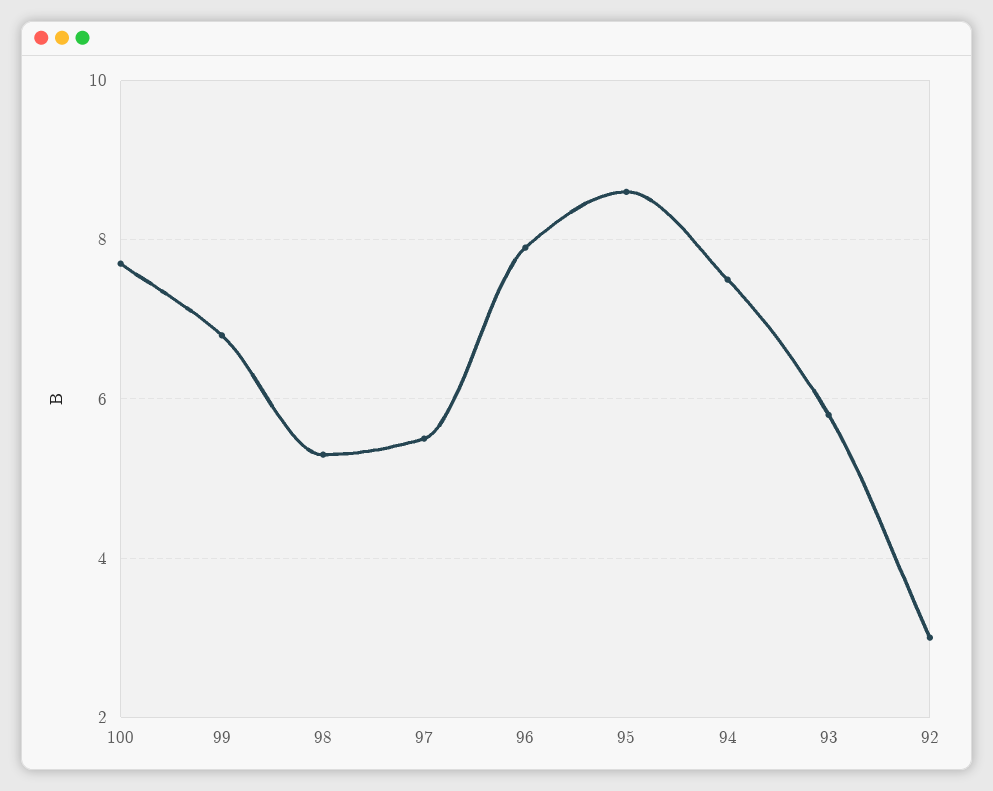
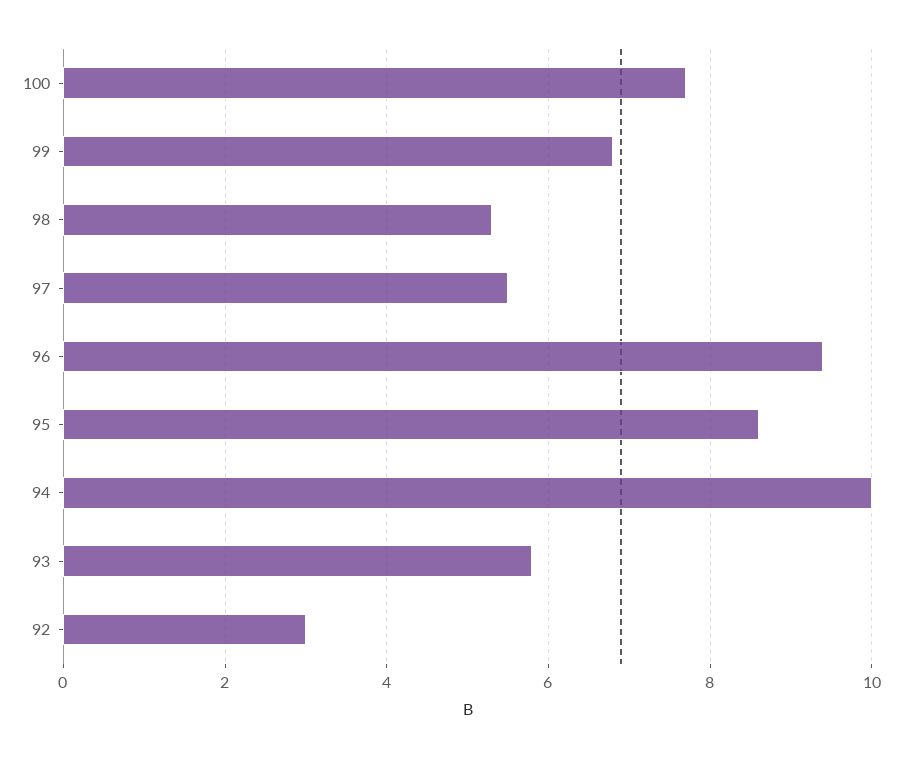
96: 8 -> 9.5
94: 7.5 -> 10

